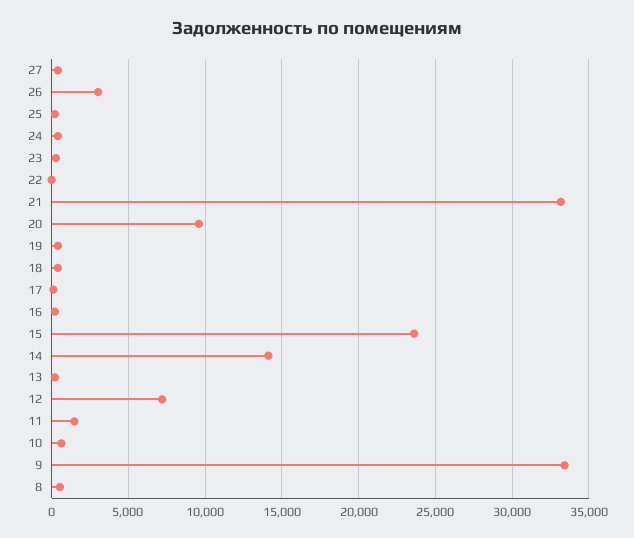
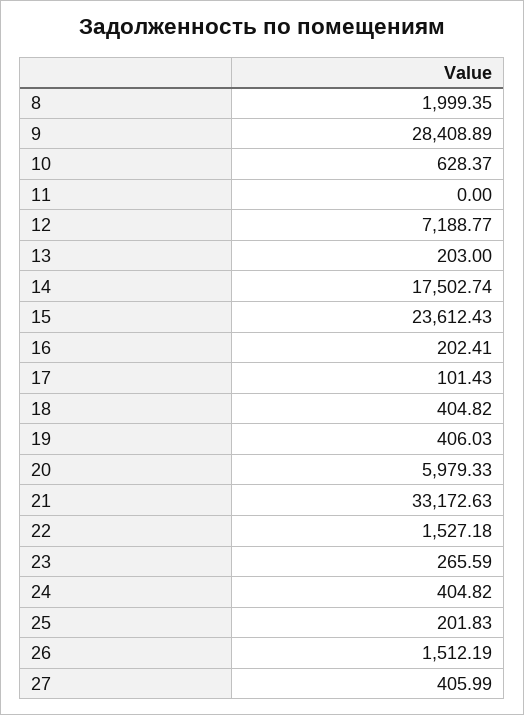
26: 3000 -> 1512.19
22: 0 -> 1527.18
20: 9500 -> 5979.33
14: 14000 -> 17502.74
11: 1500 -> 0
9: 33500 -> 28408.89
8: 500 -> 1999.35

